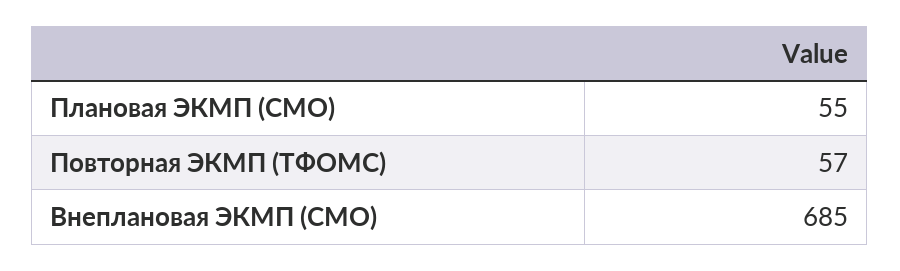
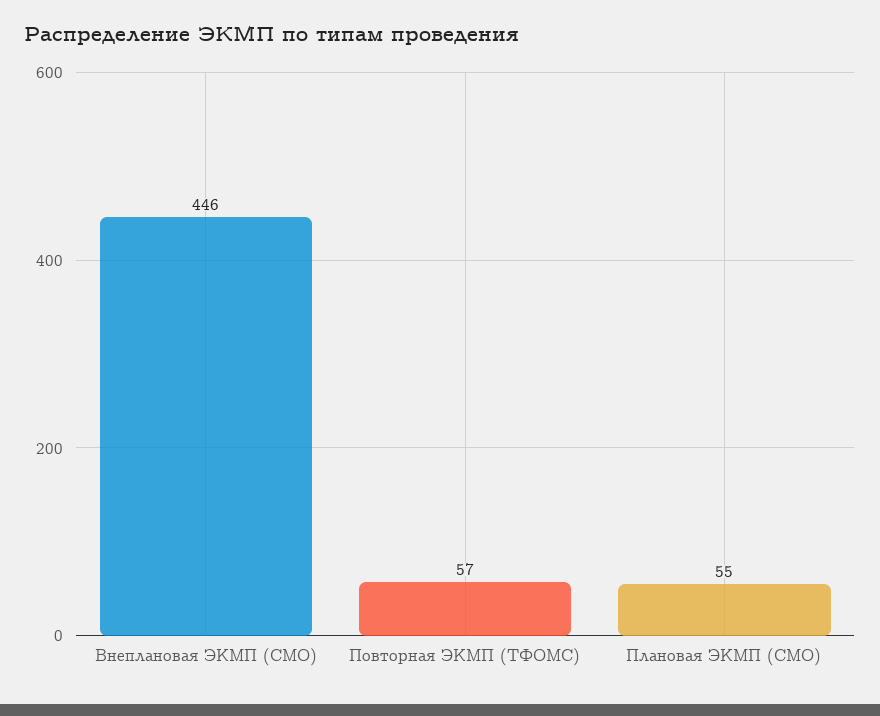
Внеплановая ЭКМП (СМО): 685 -> 446

